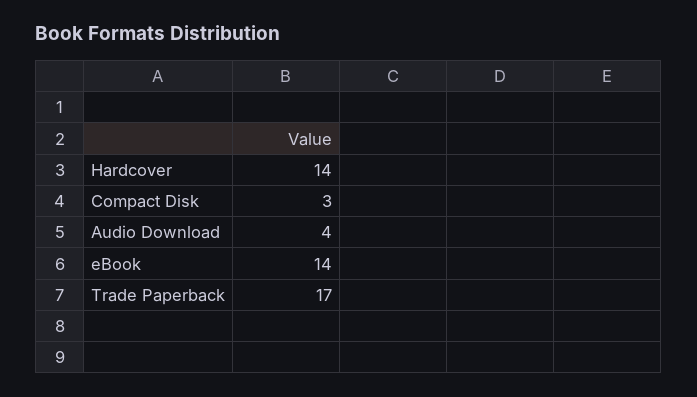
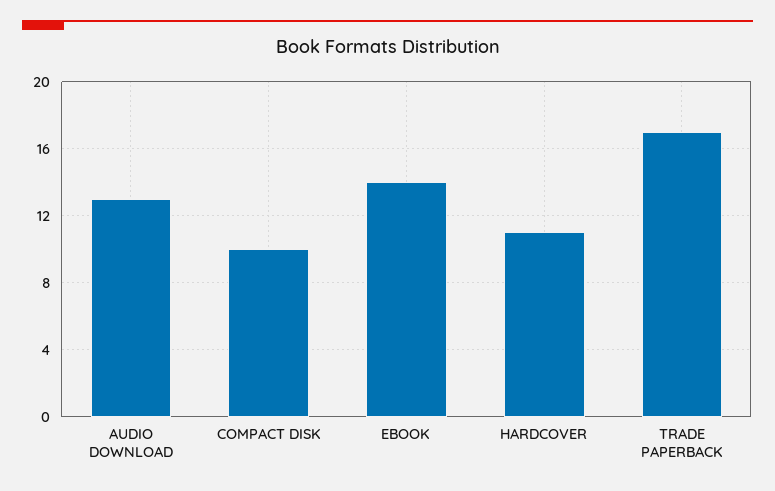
Hardcover: 14 -> 11
Compact Disk: 3 -> 10
Audio Download: 4 -> 13

